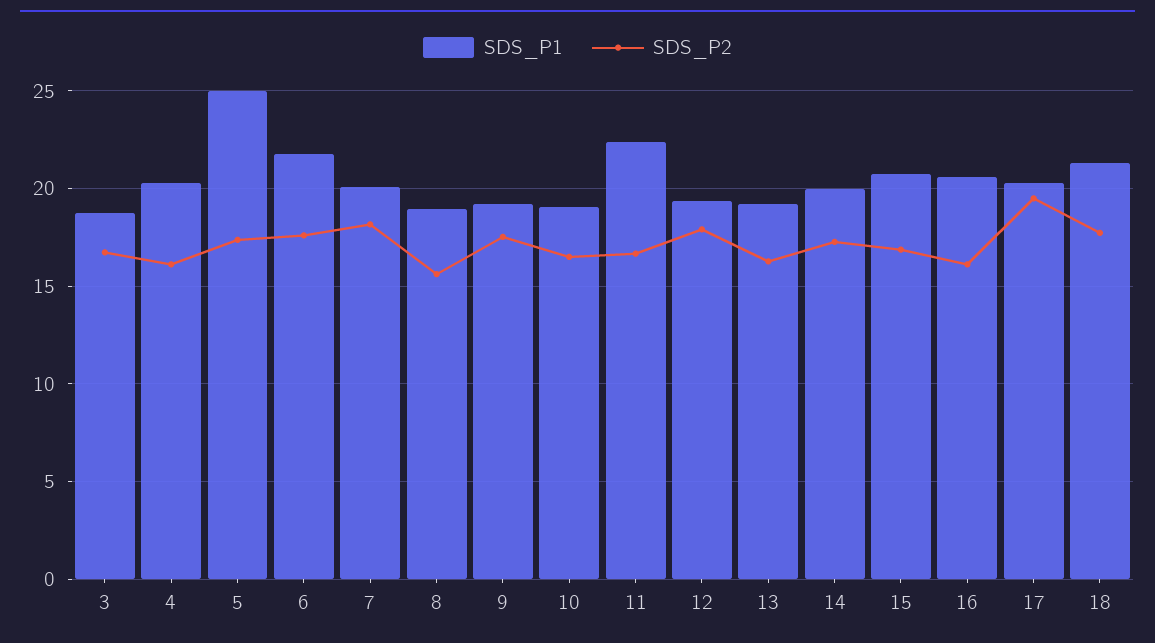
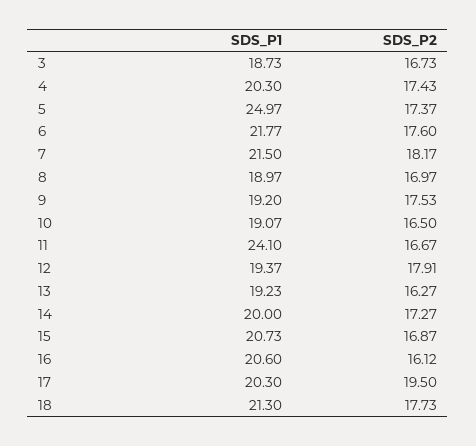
SDS_P2, 4: 16 -> 17.43
SDS_P1, 7: 20 -> 21.5
SDS_P2, 8: 15.5 -> 16.97
SDS_P1, 11: 22.5 -> 24.1

